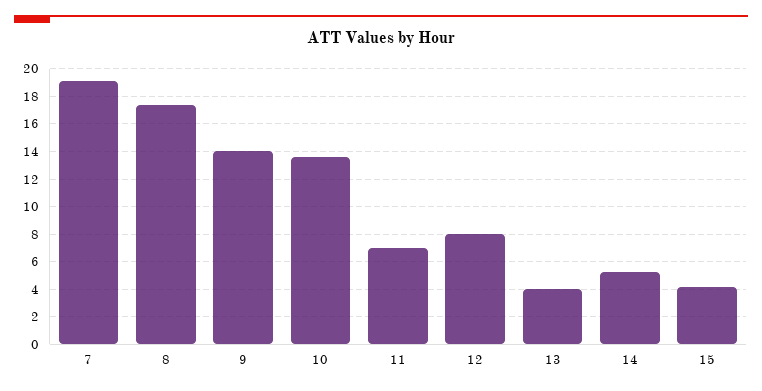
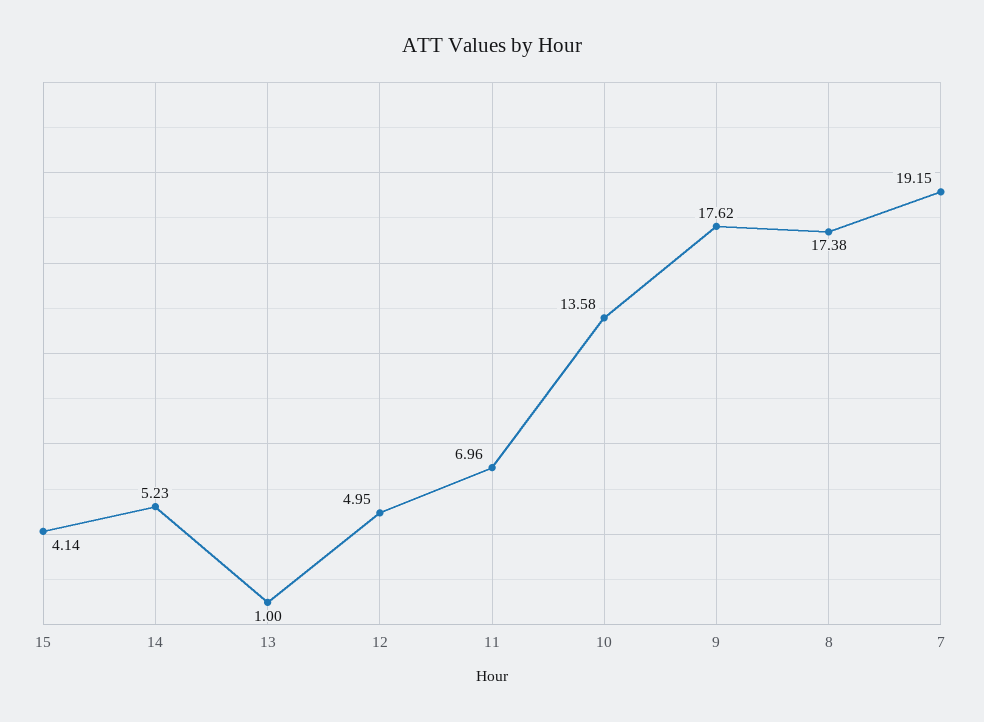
9: 14 -> 17.62
12: 8 -> 4.95
13: 4 -> 1

